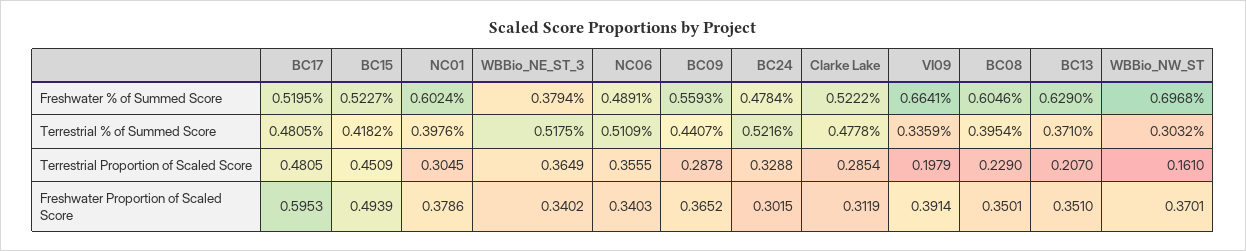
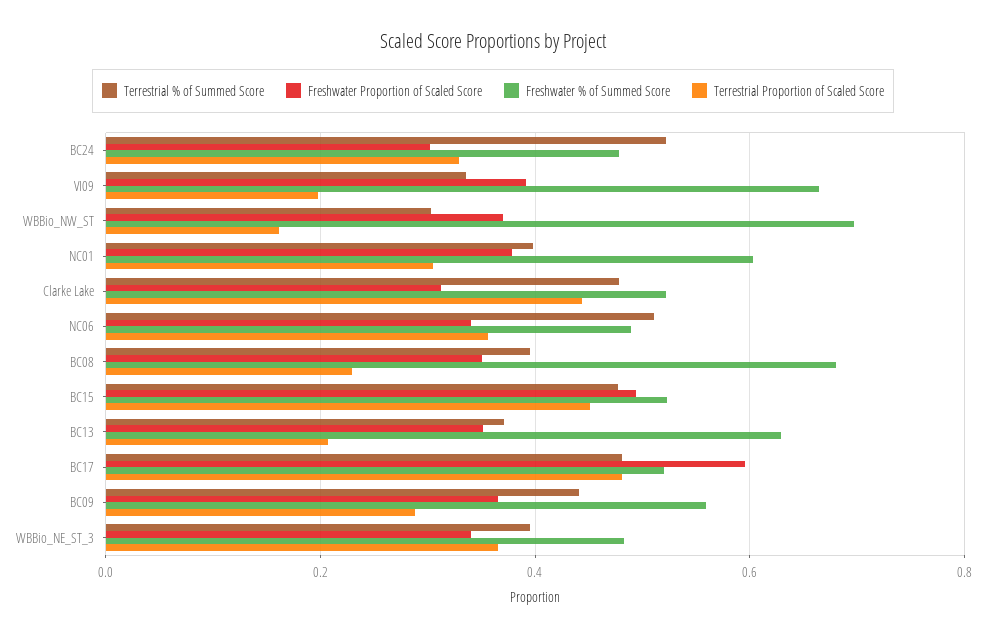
Freshwater % of Summed Score, WBBio_NE_ST_3: 0.3794 -> 0.48
Freshwater % of Summed Score, BC08: 0.6046 -> 0.68
Terrestrial % of Summed Score, BC15: 0.4182 -> 0.48
Terrestrial % of Summed Score, WBBio_NE_ST_3: 0.5175 -> 0.4
Terrestrial Proportion of Scaled Score, Clarke Lake: 0.2854 -> 0.44

